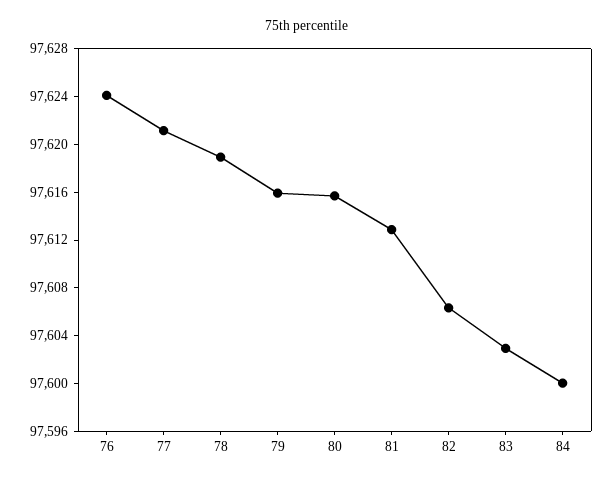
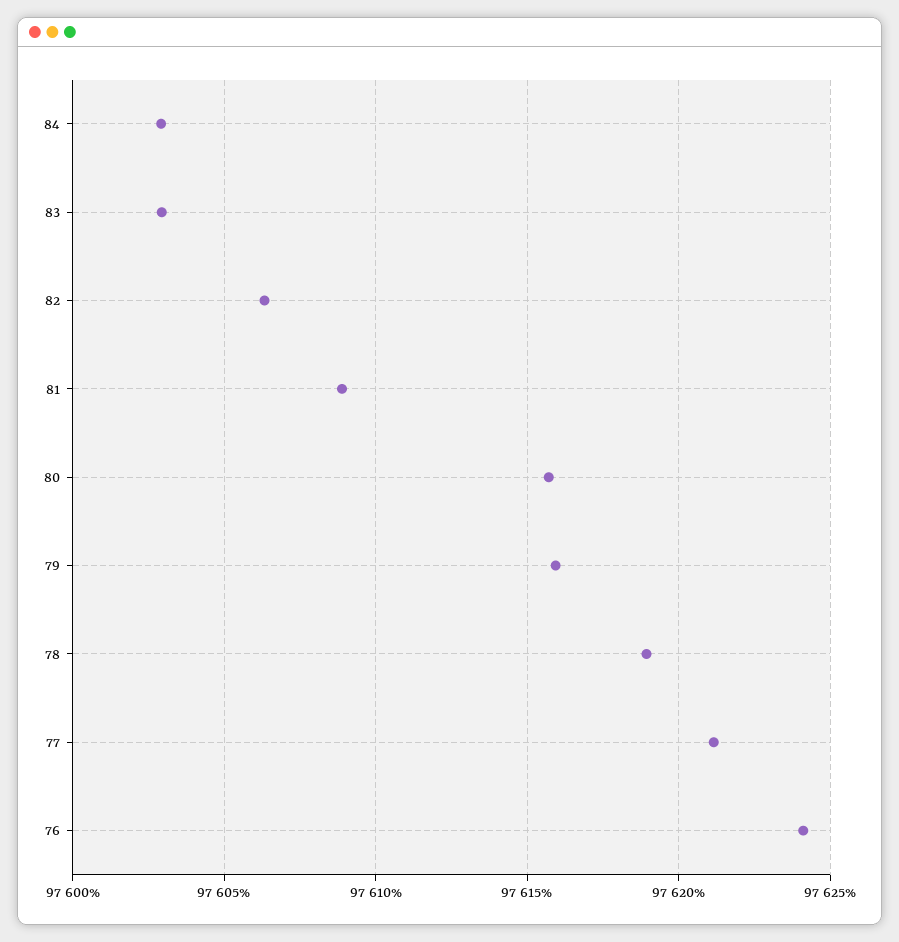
81: 97613 -> 97609
84: 97600 -> 97603

